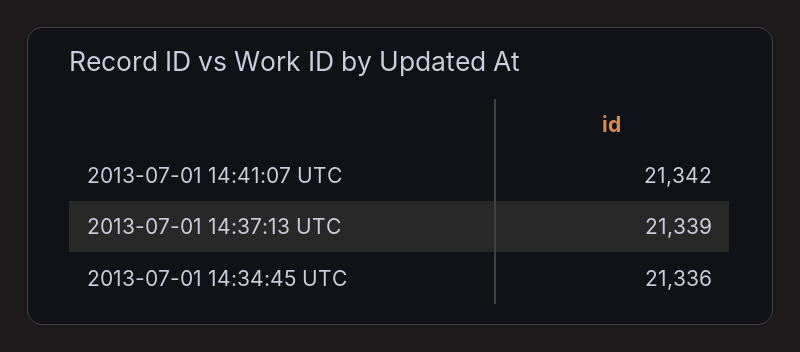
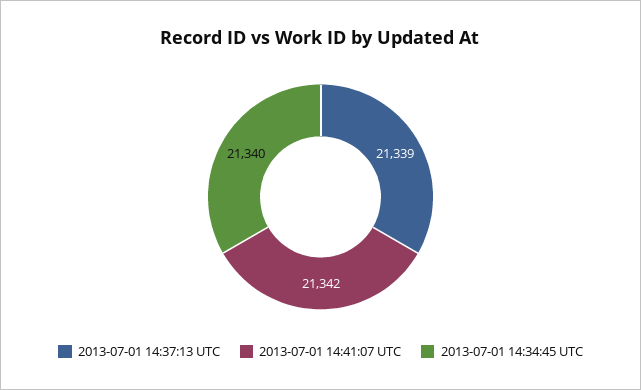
2013-07-01 14:34:45 UTC: 21336 -> 21340

